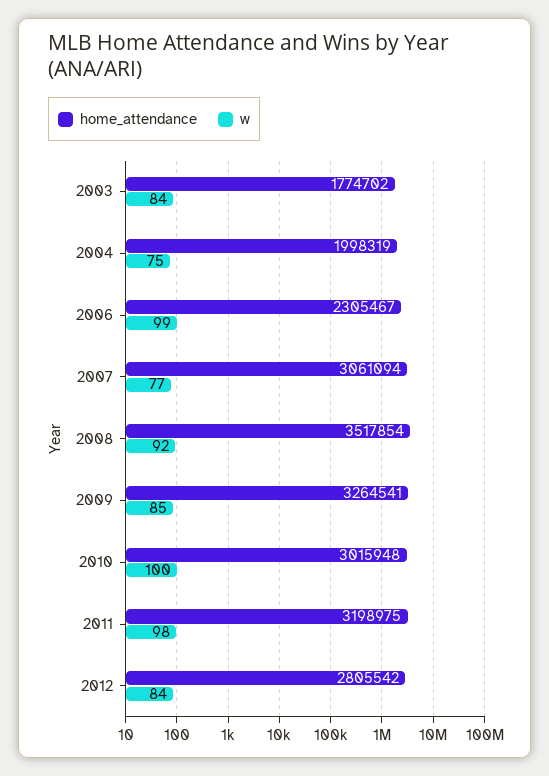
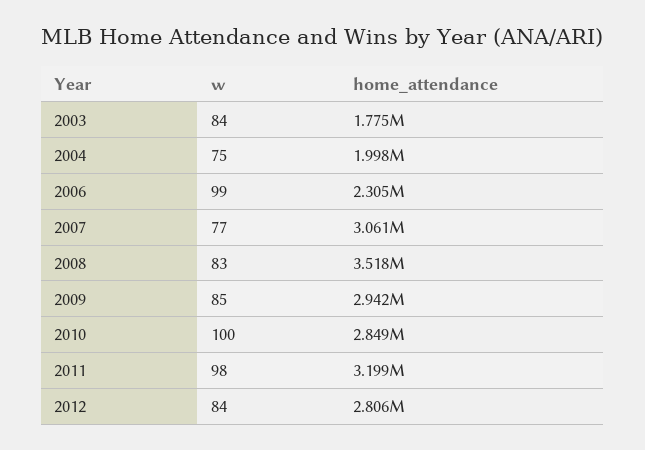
w, 2008: 92 -> 83
home_attendance, 2009: 3264541 -> 2942000
home_attendance, 2010: 3015948 -> 2849000

